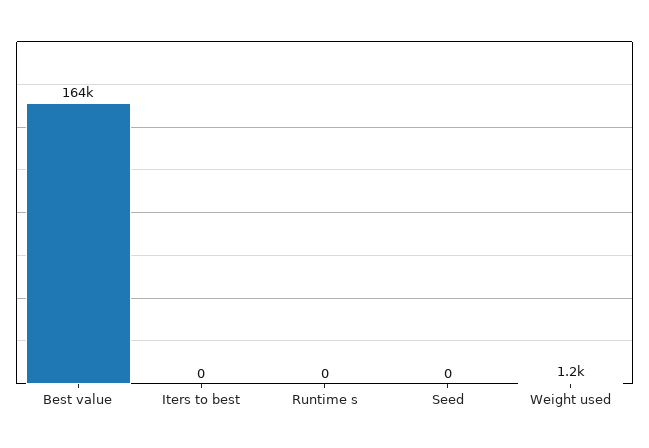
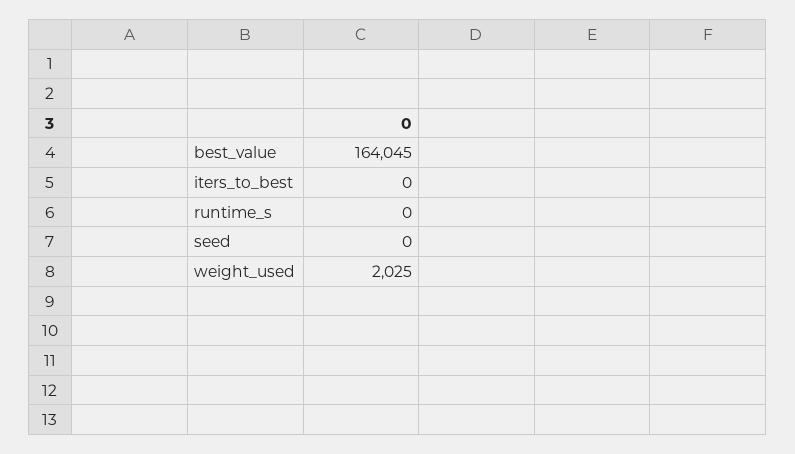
Weight used: 1200 -> 2025

